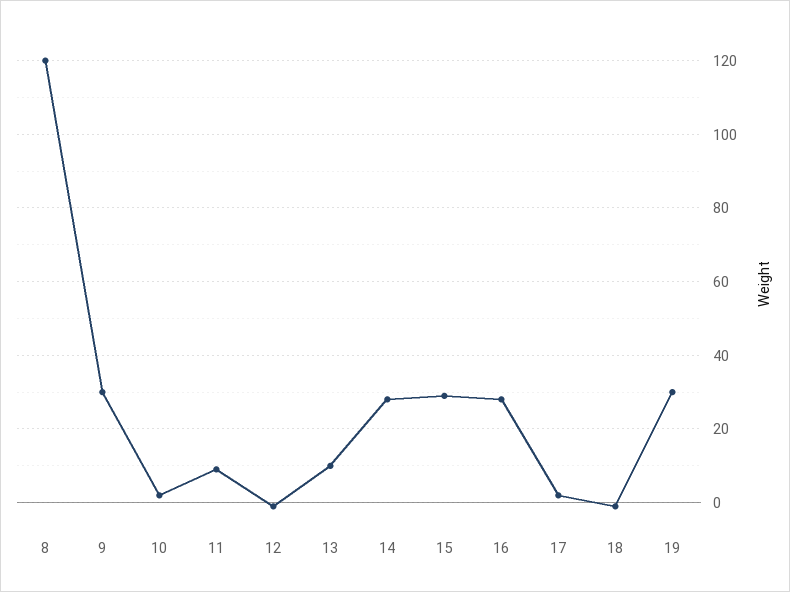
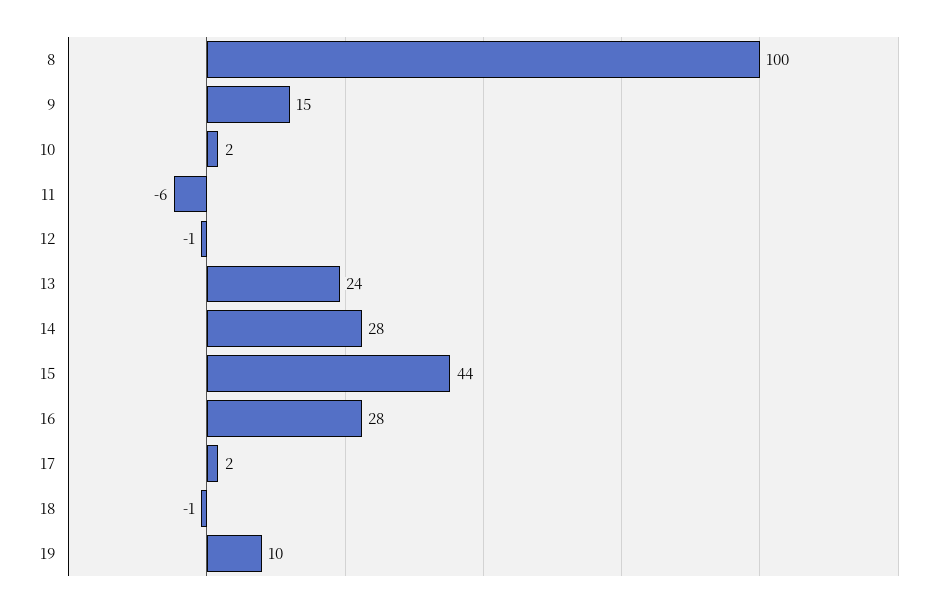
8: 120 -> 100
9: 30 -> 15
11: 10 -> -6
13: 10 -> 24
15: 30 -> 44
19: 30 -> 10

